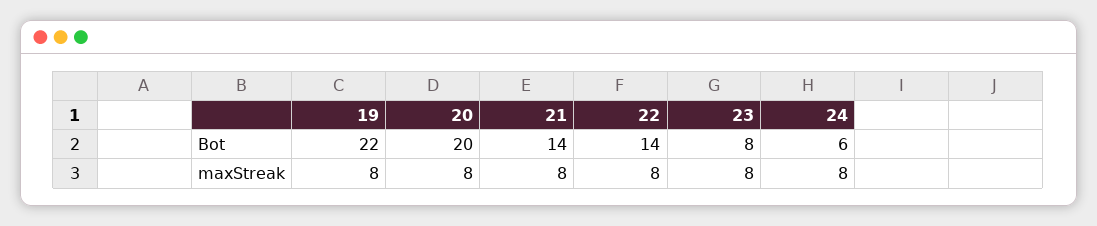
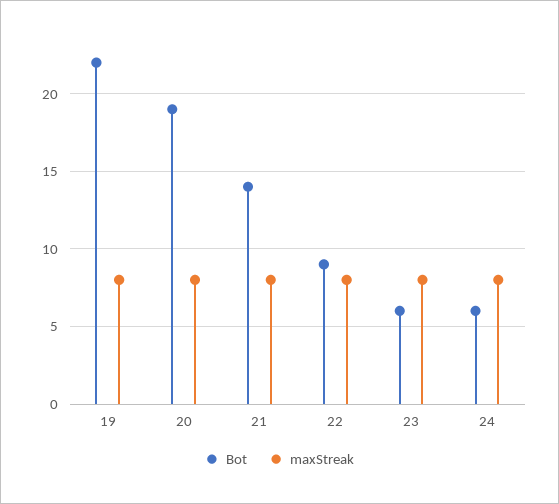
Bot, 20: 20 -> 19
Bot, 22: 14 -> 9
Bot, 23: 8 -> 6

